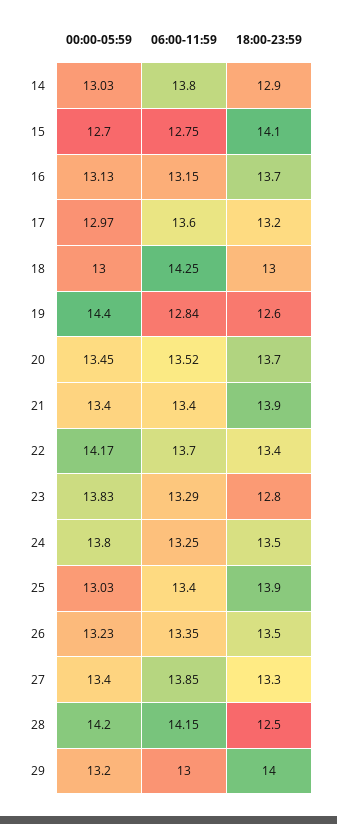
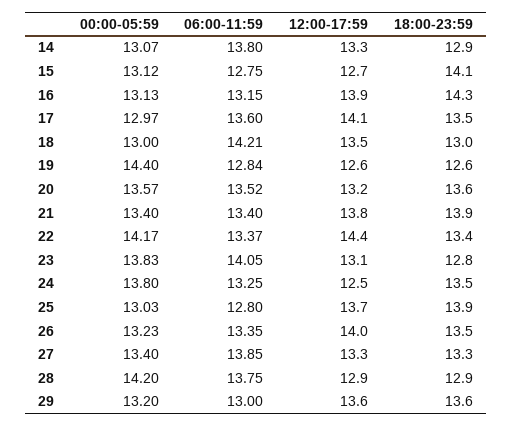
00:00-05:59, 14: 13.03 -> 13.07
00:00-05:59, 15: 12.7 -> 13.12
18:00-23:59, 16: 13.7 -> 14.3
18:00-23:59, 17: 13.2 -> 13.5
06:00-11:59, 18: 14.25 -> 14.21
00:00-05:59, 20: 13.45 -> 13.57
18:00-23:59, 20: 13.7 -> 13.6
06:00-11:59, 22: 13.7 -> 13.37
06:00-11:59, 23: 13.29 -> 14.05
06:00-11:59, 25: 13.4 -> 12.8
06:00-11:59, 28: 14.15 -> 13.75
18:00-23:59, 28: 12.5 -> 12.9
18:00-23:59, 29: 14 -> 13.6
12:00-17:59, 14: none -> 13.3
12:00-17:59, 15: none -> 12.7
12:00-17:59, 16: none -> 13.9
12:00-17:59, 17: none -> 14.1
12:00-17:59, 18: none -> 13.5
12:00-17:59, 19: none -> 12.6
12:00-17:59, 20: none -> 13.2
12:00-17:59, 21: none -> 13.8
12:00-17:59, 22: none -> 14.4
12:00-17:59, 23: none -> 13.1
12:00-17:59, 24: none -> 12.5
12:00-17:59, 25: none -> 13.7
12:00-17:59, 26: none -> 14
12:00-17:59, 27: none -> 13.3
12:00-17:59, 28: none -> 12.9
12:00-17:59, 29: none -> 13.6

